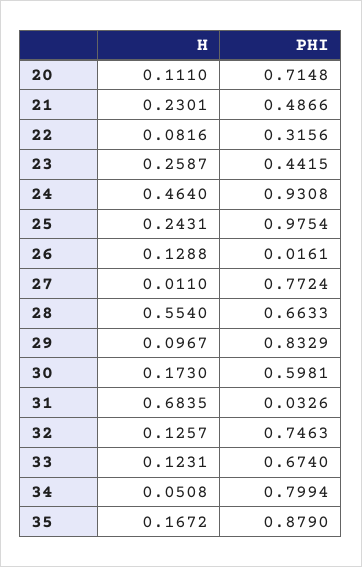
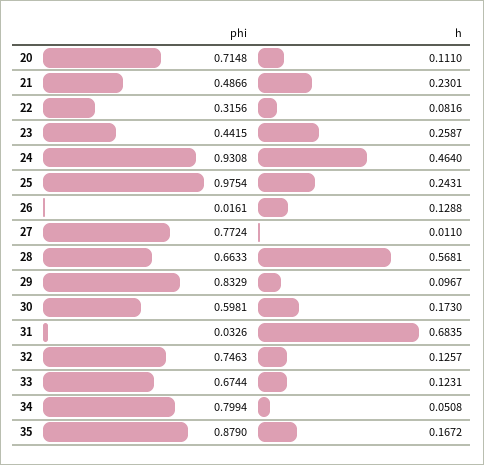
H, 28: 0.554 -> 0.5681
PHI, 33: 0.674 -> 0.6744

